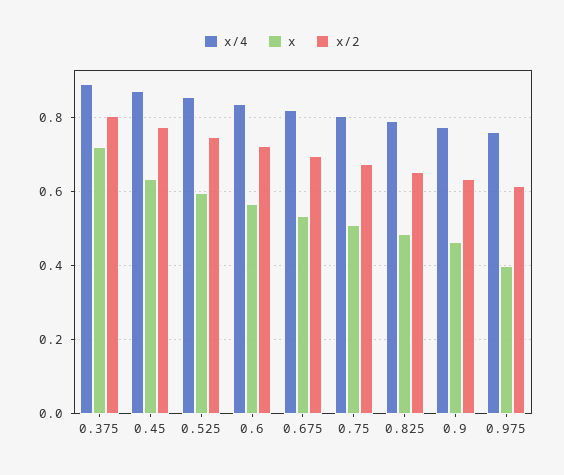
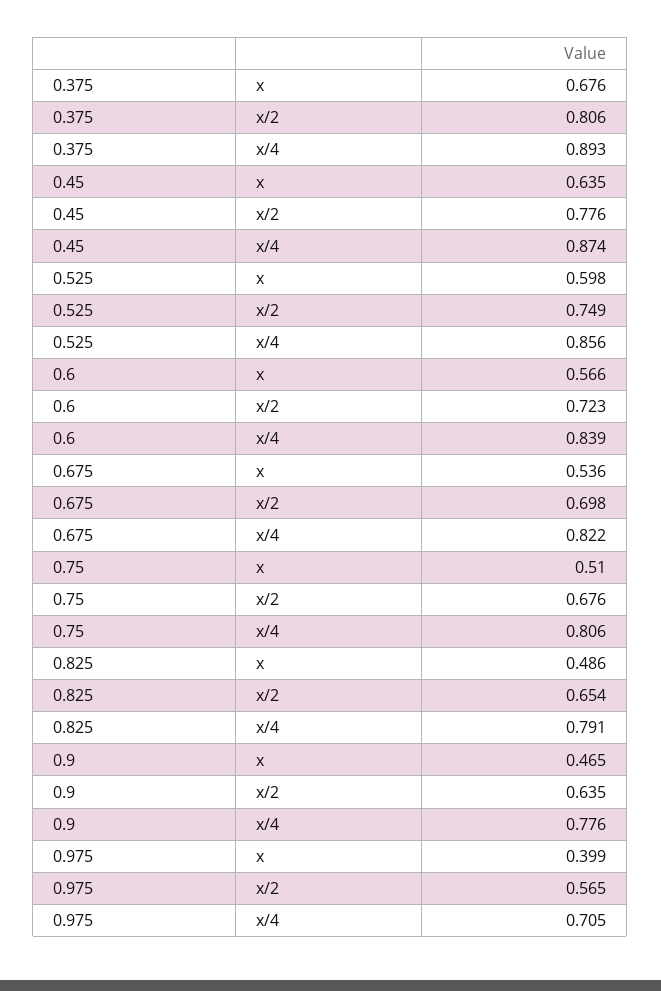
x, 0.375: 0.72 -> 0.676
x/4, 0.975: 0.76 -> 0.705
x/2, 0.975: 0.62 -> 0.565

